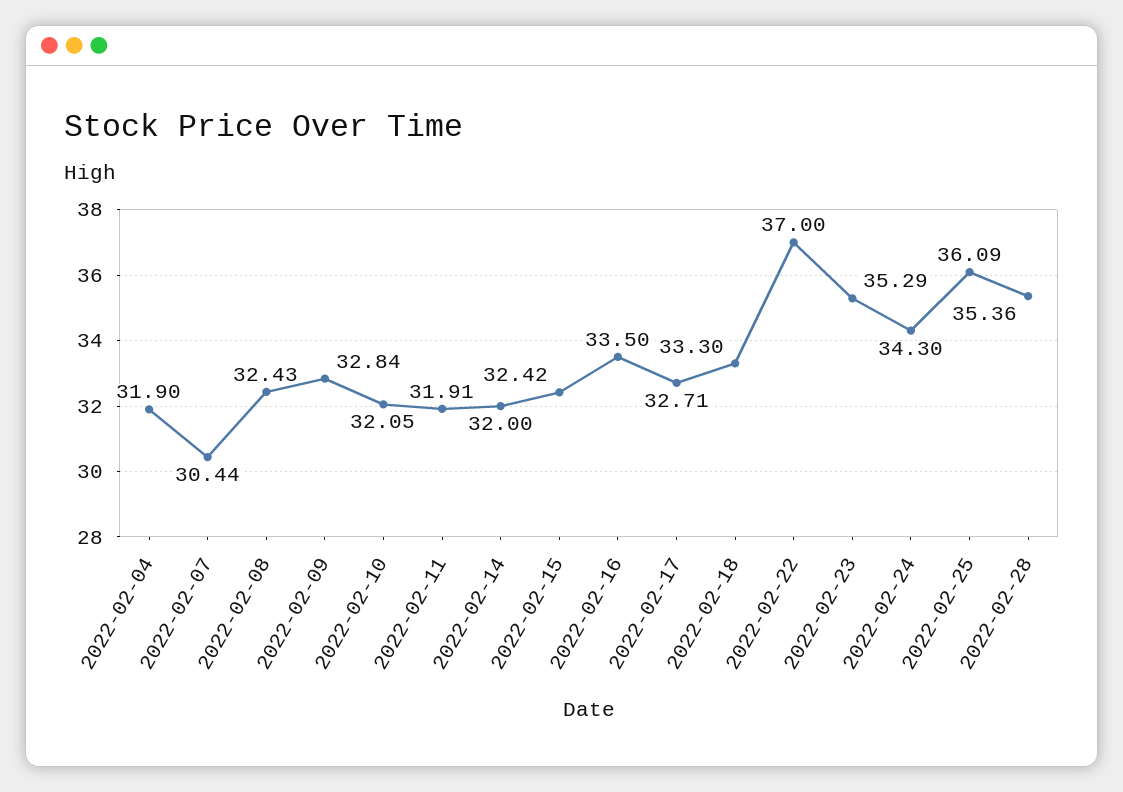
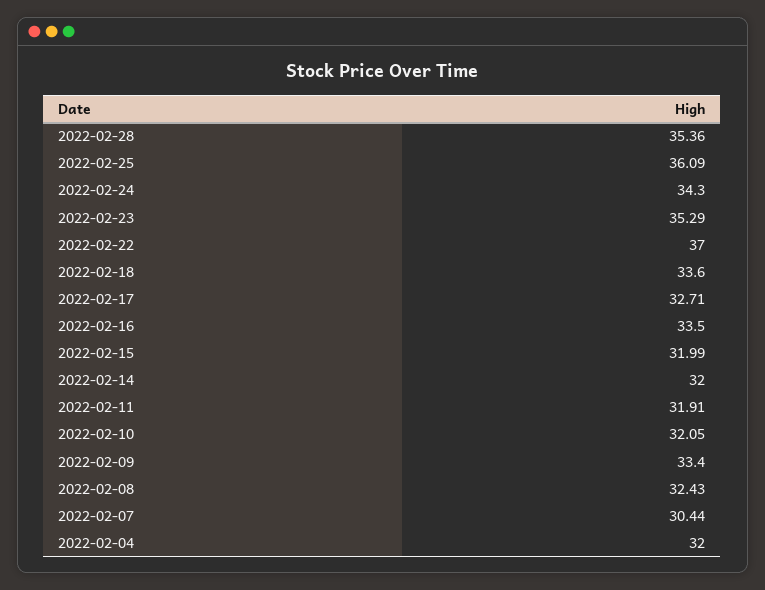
2022-02-04: 31.9 -> 32
2022-02-09: 32.84 -> 33.4
2022-02-15: 32.42 -> 31.99
2022-02-18: 33.3 -> 33.6

